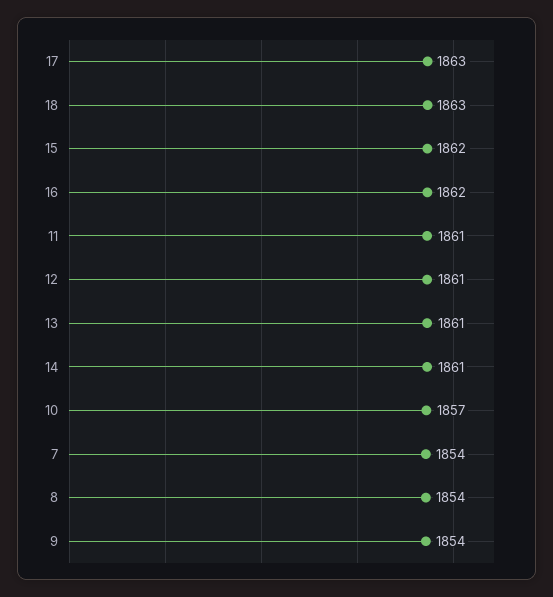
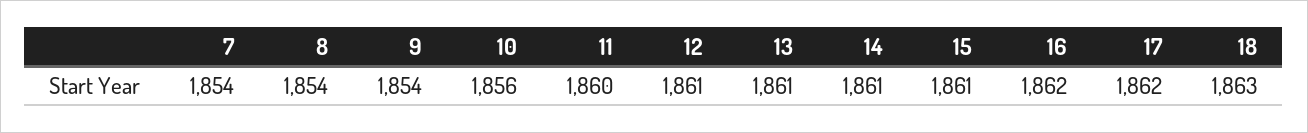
17: 1863 -> 1862
15: 1862 -> 1861
11: 1861 -> 1860
10: 1857 -> 1856

